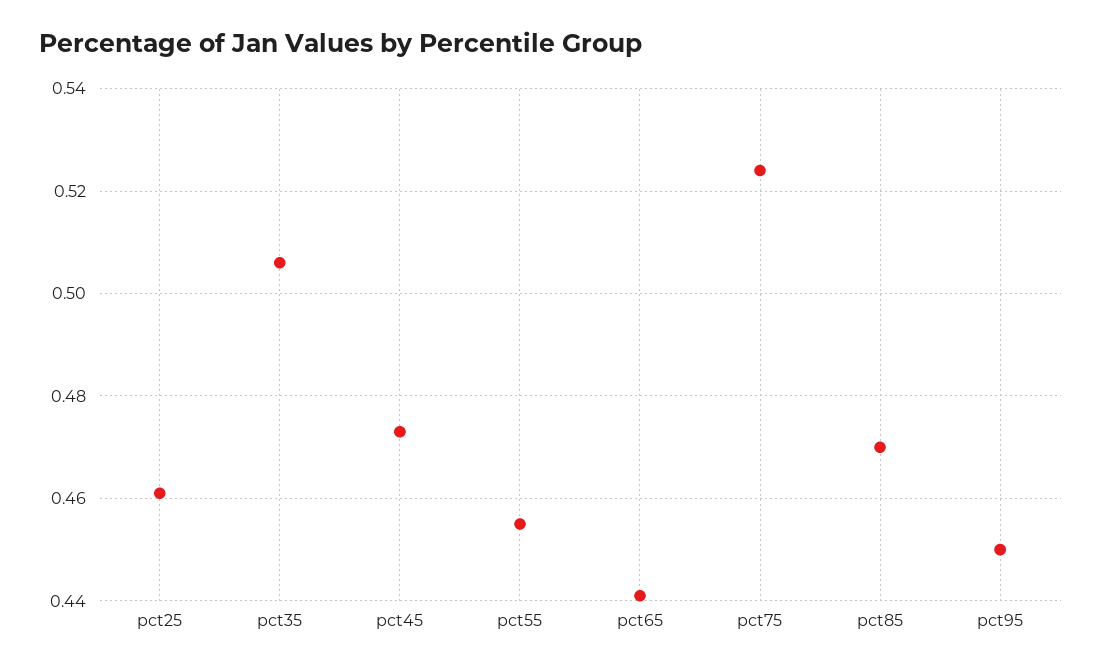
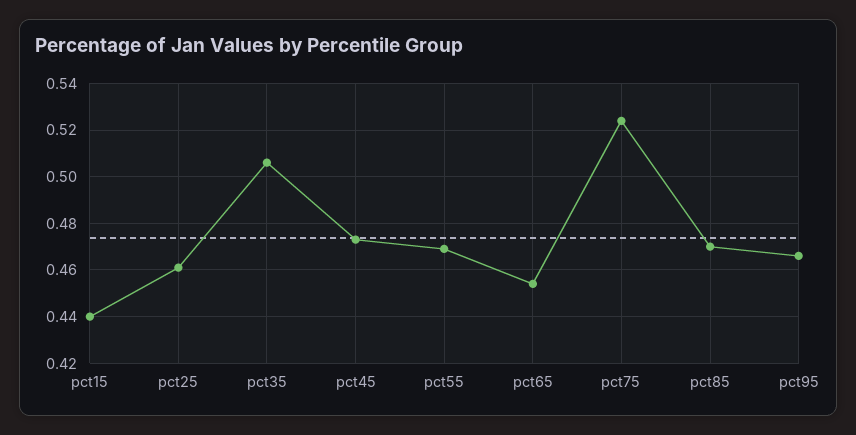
pct55: 0.455 -> 0.47
pct65: 0.44 -> 0.455
pct95: 0.45 -> 0.465
pct15: none -> 0.44

